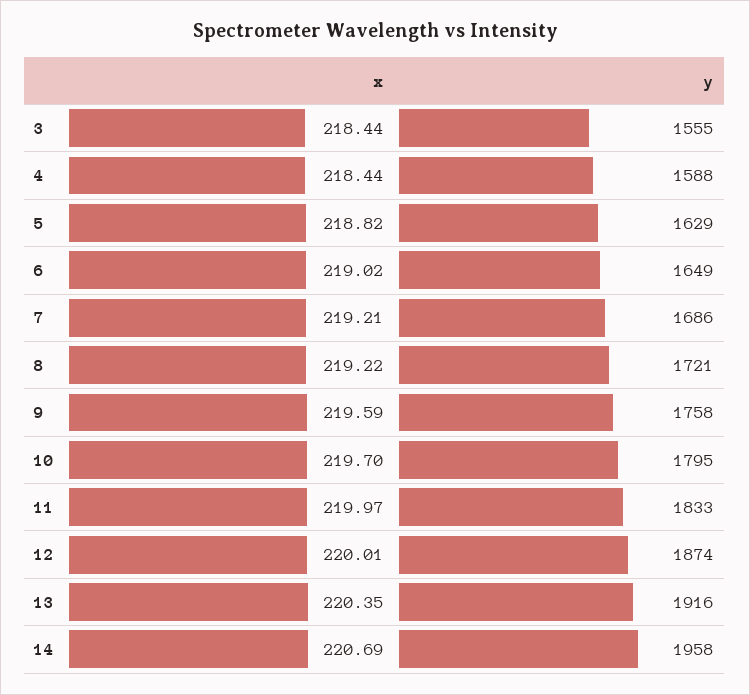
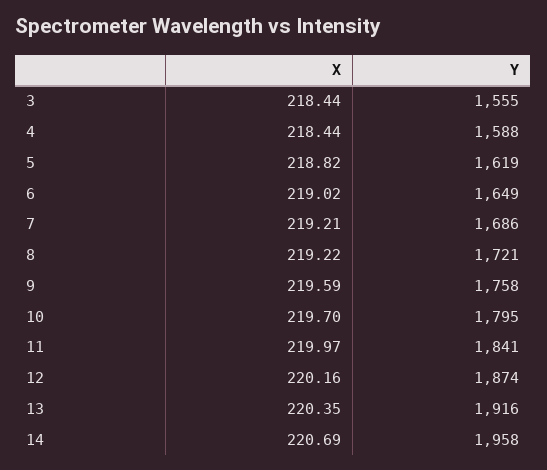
y, 5: 1629 -> 1619
y, 11: 1833 -> 1841
x, 12: 220.01 -> 220.16

